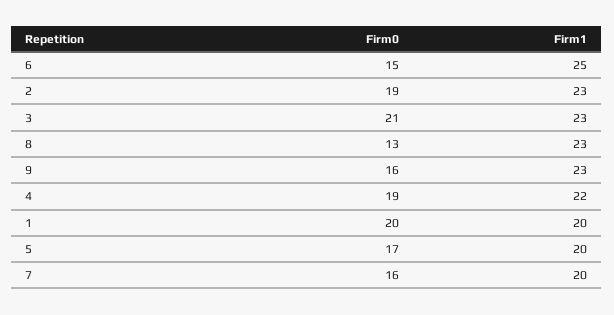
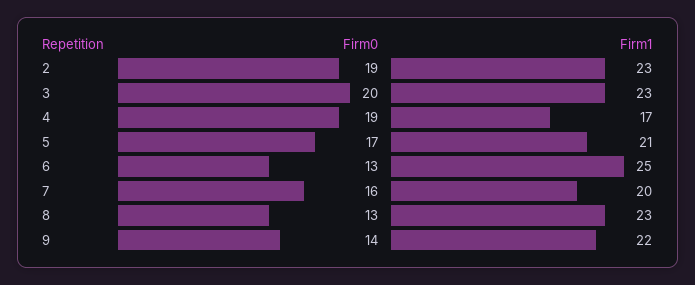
Firm0, 6: 15 -> 13
Firm0, 3: 21 -> 20
Firm0, 9: 16 -> 14
Firm1, 9: 23 -> 22
Firm1, 4: 22 -> 17
Firm0, 1: 20 -> none
Firm1, 1: 20 -> none
Firm1, 5: 20 -> 21

